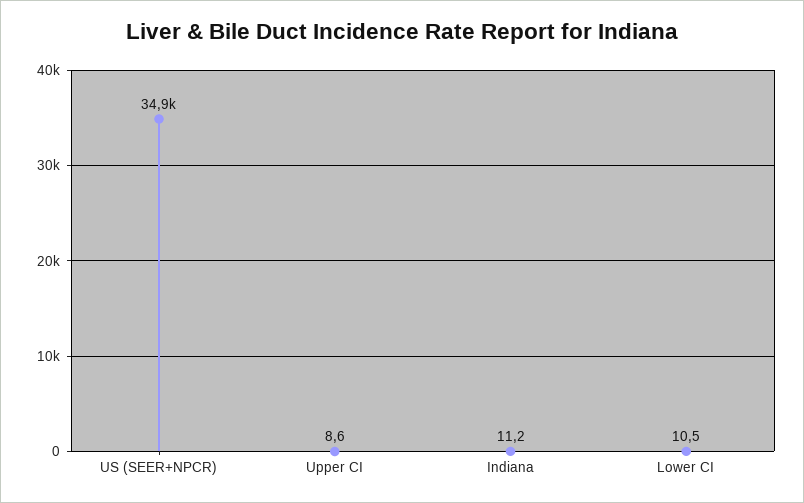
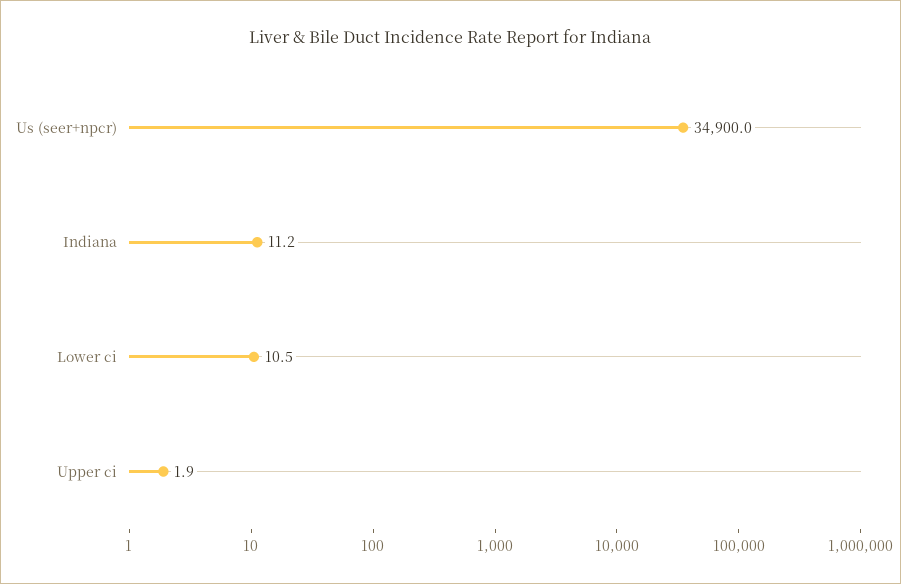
Upper CI: 8.6 -> 1.9

